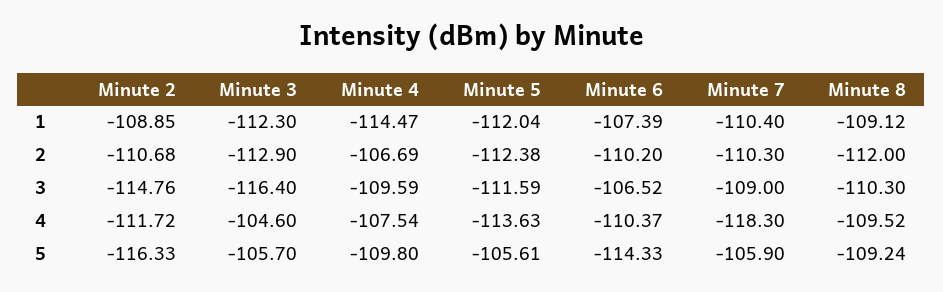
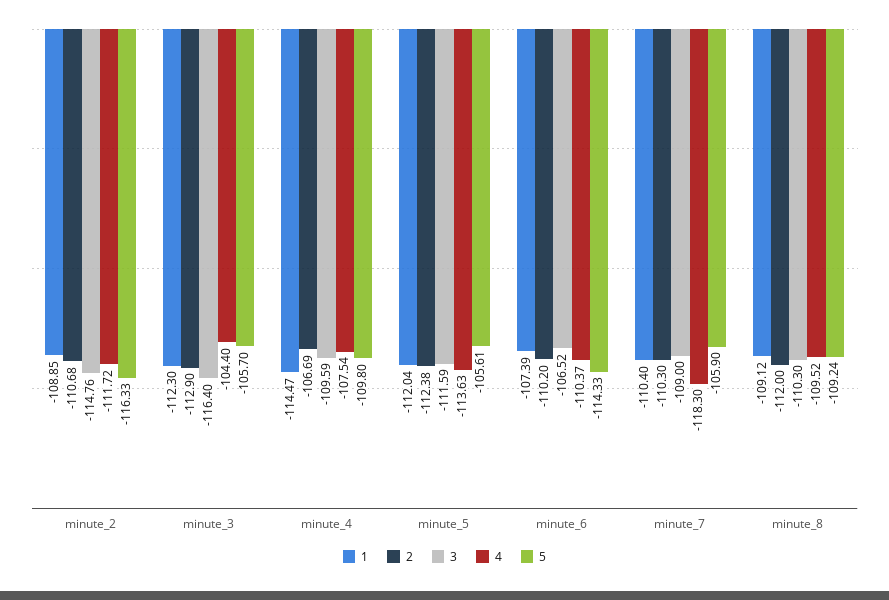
4, Minute 3: -104.6 -> -104.4

